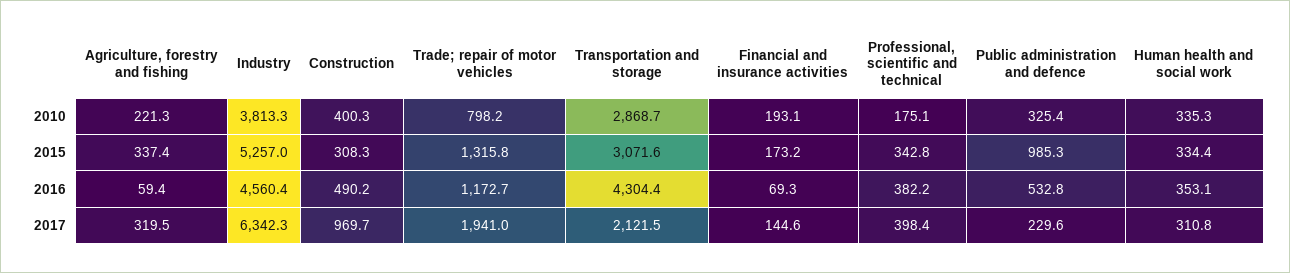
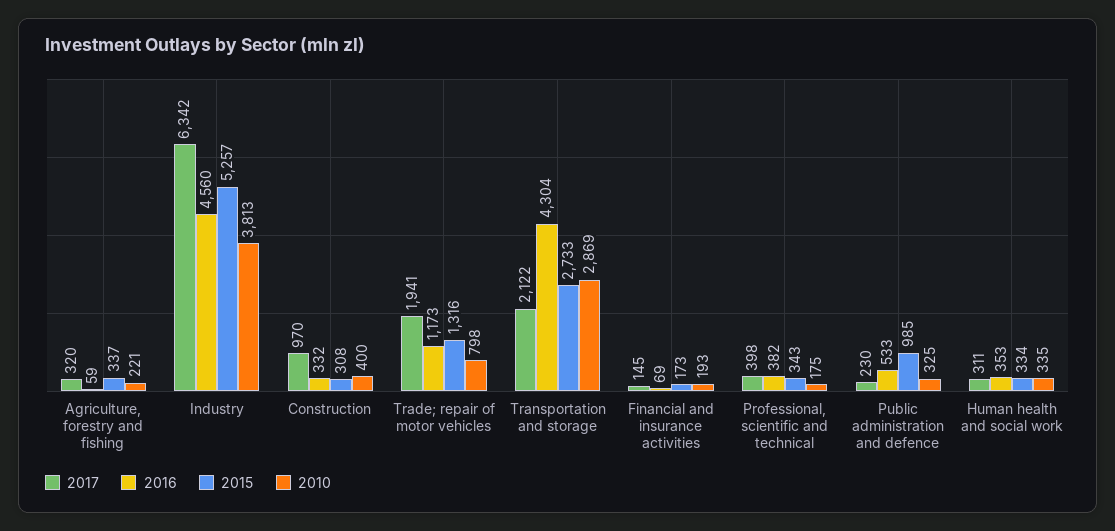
2015, Transportation and storage: 3071.6 -> 2733
2016, Construction: 490.2 -> 332

